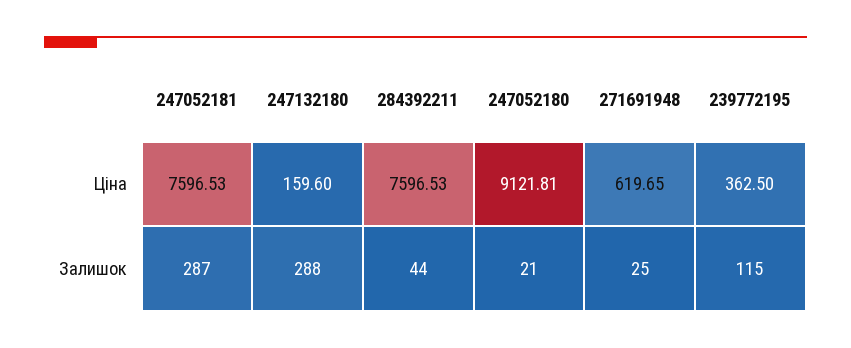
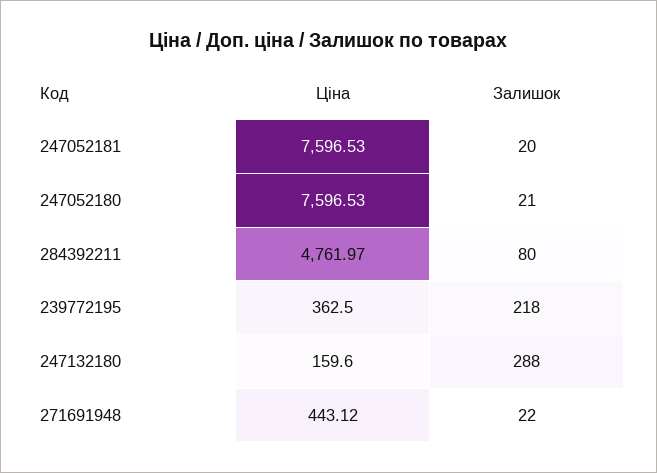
284392211, Ціна: 7596.53 -> 4761.97
247052180, Ціна: 9121.81 -> 7596.53
271691948, Ціна: 619.65 -> 443.12
247052181, Залишок: 287 -> 20
284392211, Залишок: 44 -> 80
271691948, Залишок: 25 -> 22
239772195, Залишок: 115 -> 218

